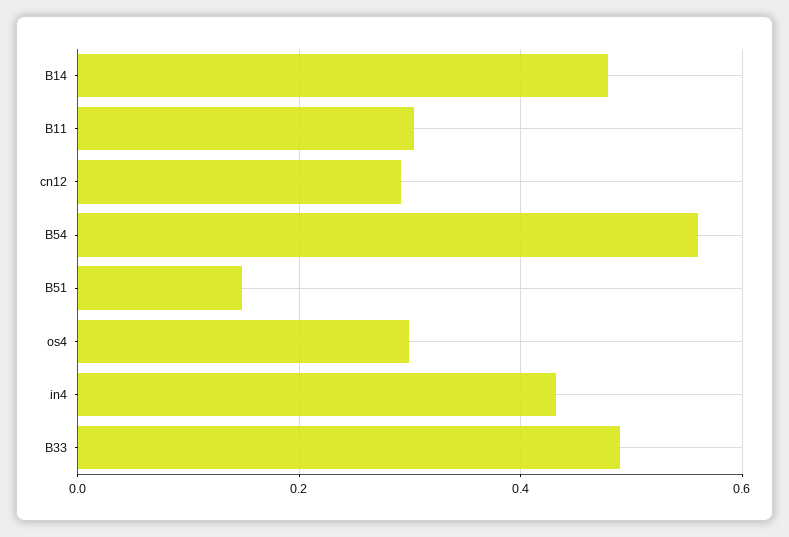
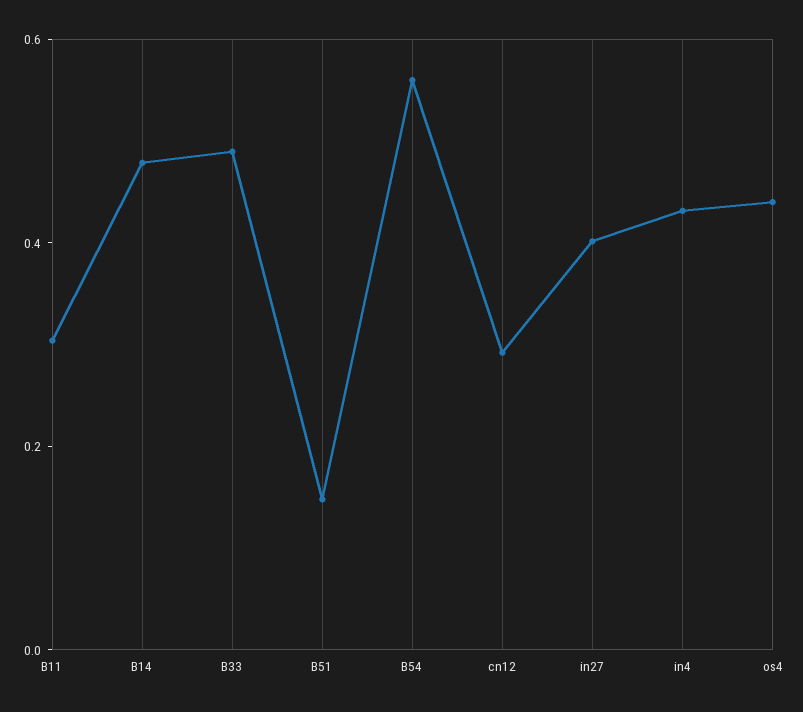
os4: 0.3 -> 0.45
in27: none -> 0.4

